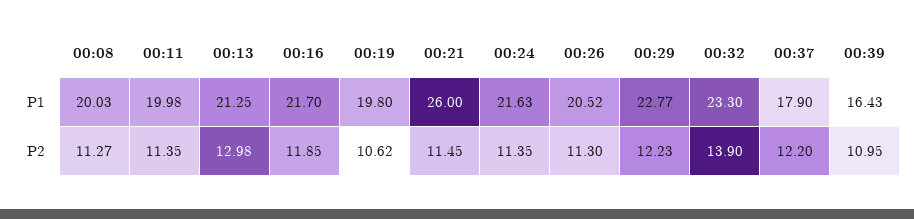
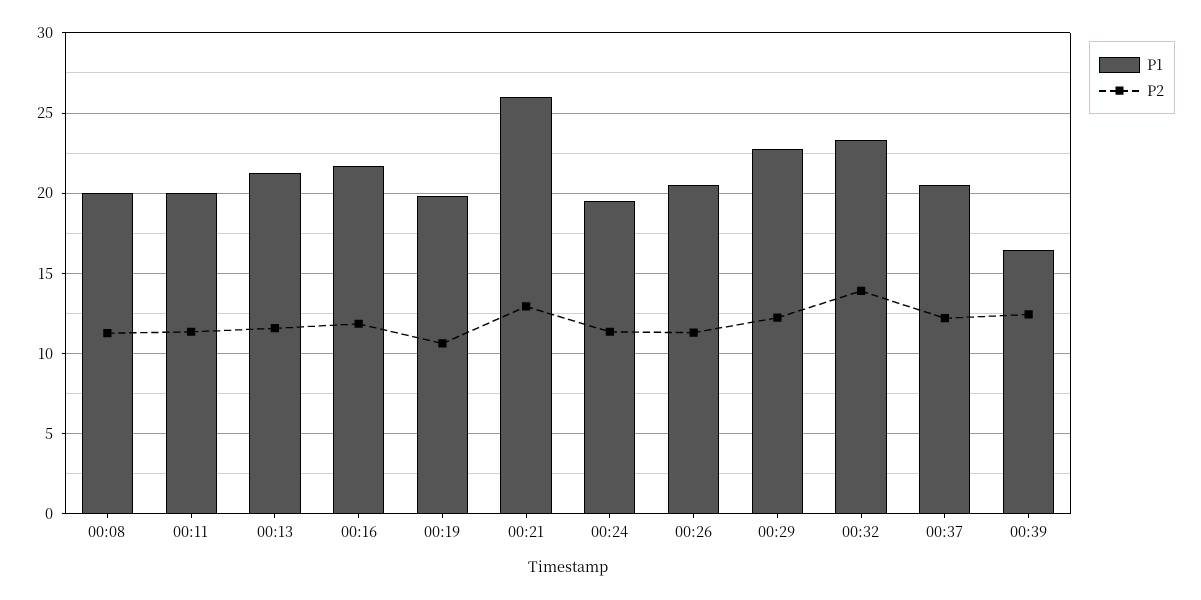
P1, 00:24: 21.63 -> 19.5
P1, 00:37: 17.9 -> 20.5
P2, 00:13: 12.98 -> 11.5
P2, 00:21: 11.45 -> 13
P2, 00:39: 10.95 -> 12.5

